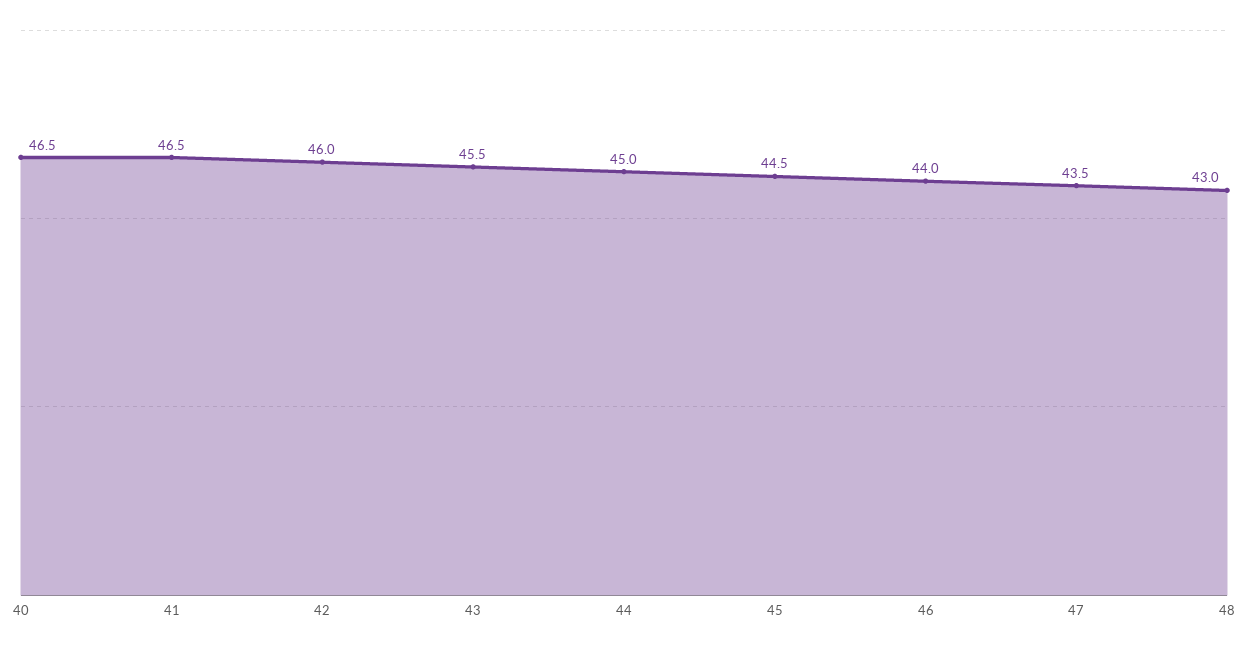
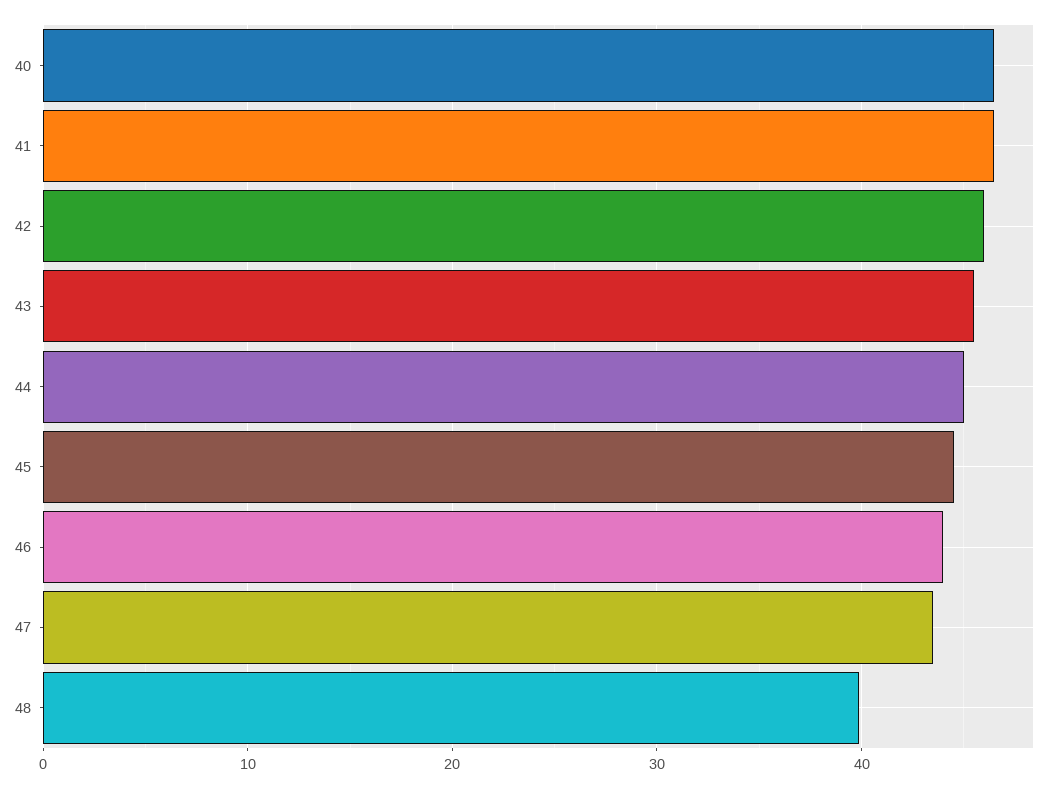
48: 43 -> 40

